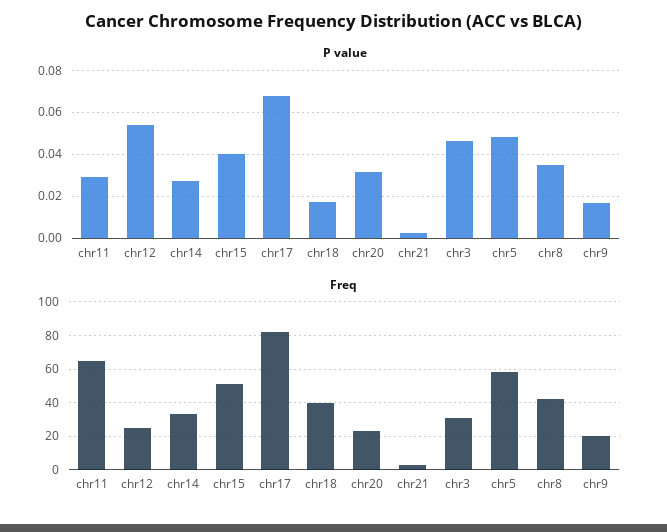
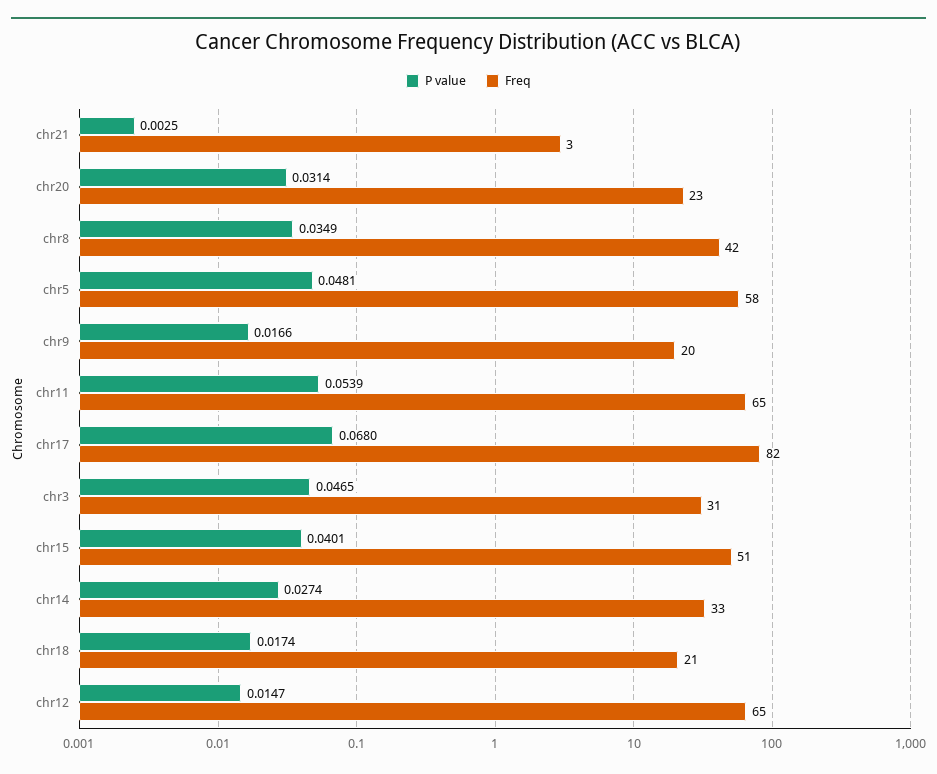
P value, chr11: 0.03 -> 0.0539
P value, chr12: 0.055 -> 0.0147
Freq, chr12: 25 -> 65
Freq, chr18: 40 -> 21

